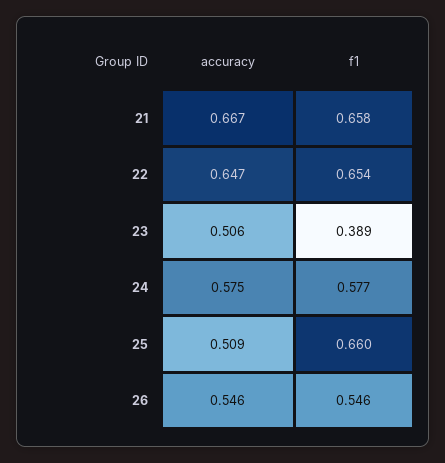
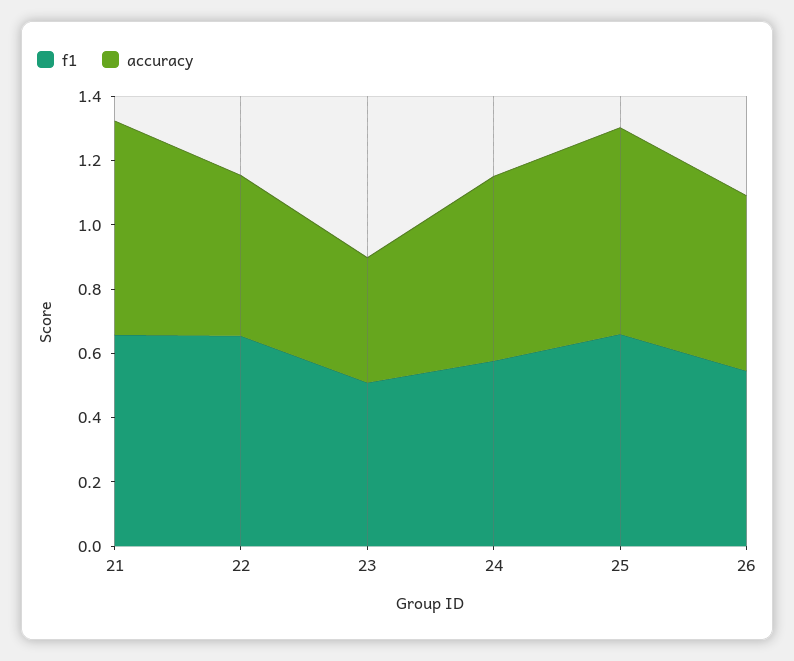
accuracy, 22: 0.647 -> 0.5
accuracy, 23: 0.506 -> 0.4
f1, 23: 0.389 -> 0.5
accuracy, 25: 0.509 -> 0.65

